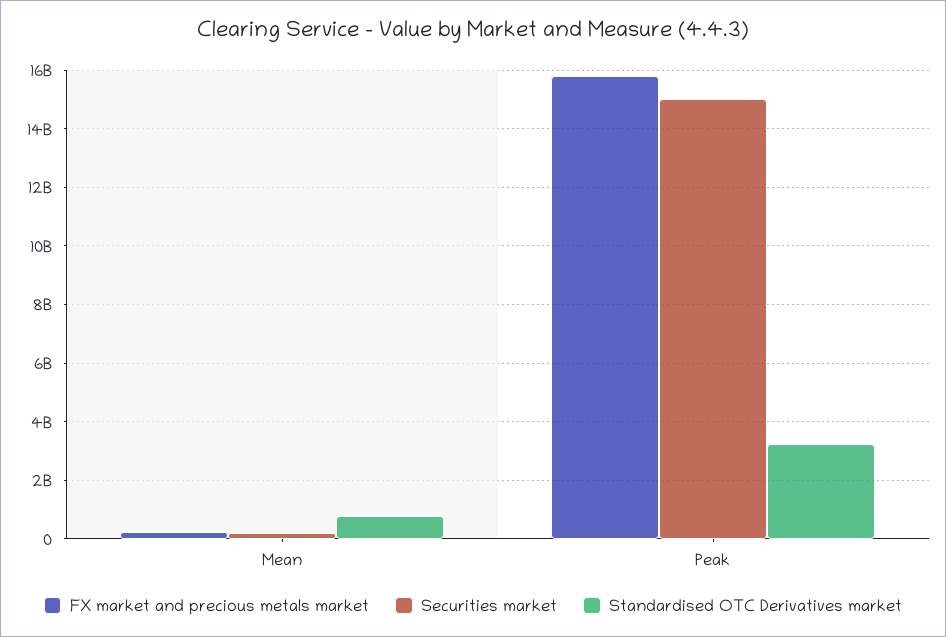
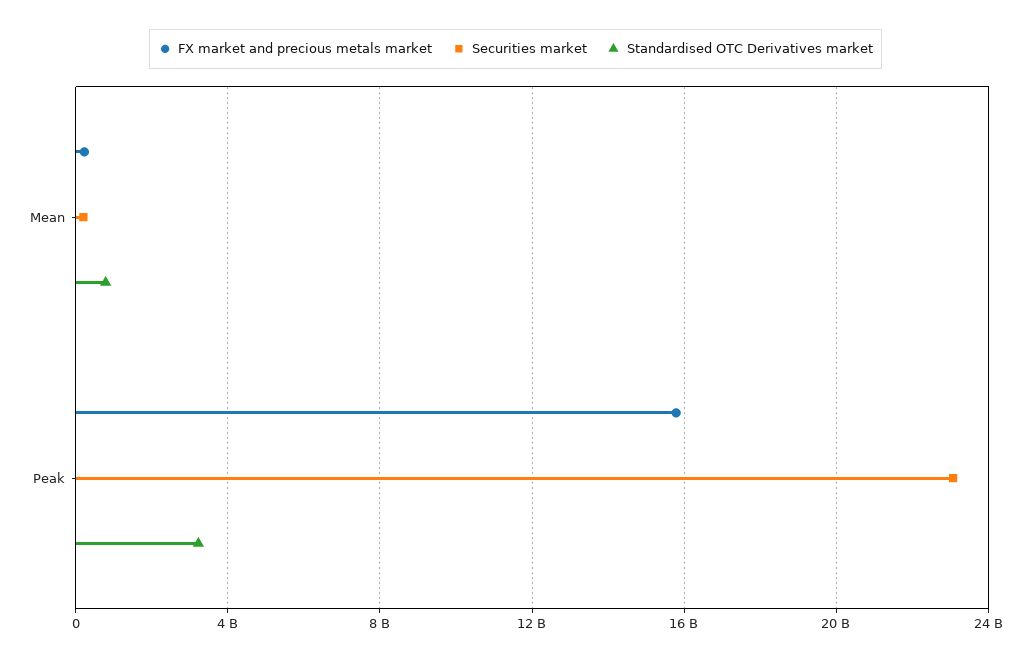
Securities market, Peak: 15000000000 -> 23000000000

